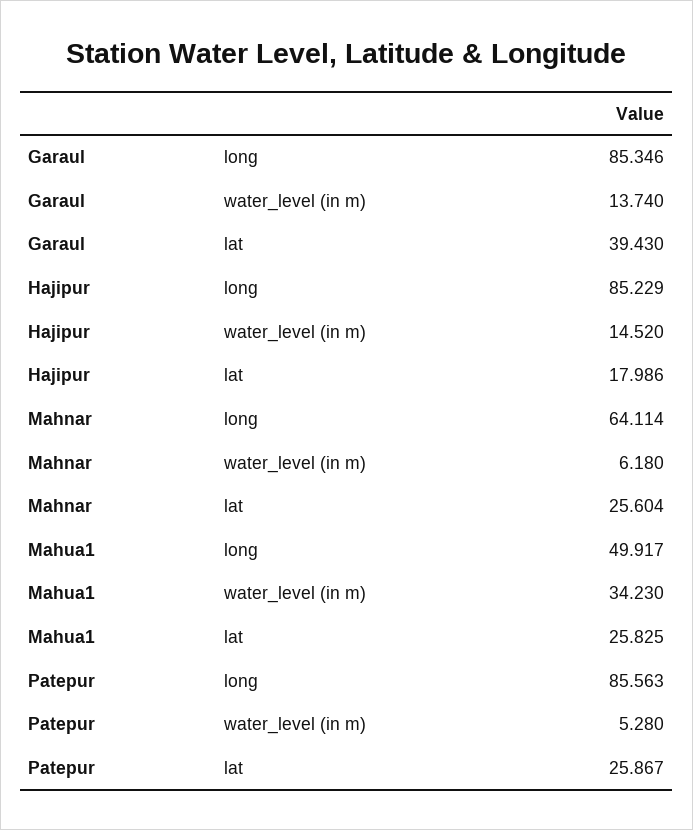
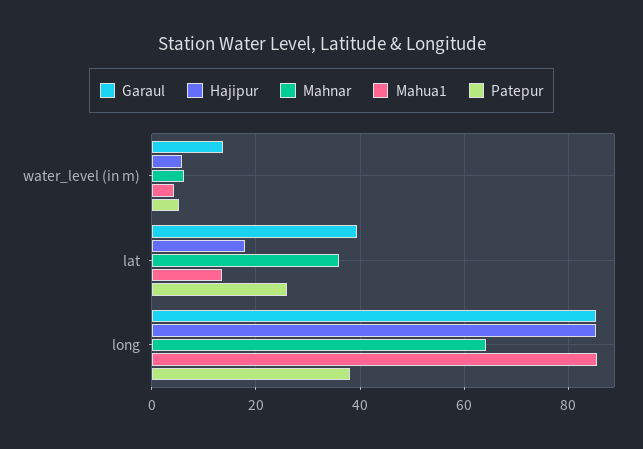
Hajipur, water_level (in m): 14.52 -> 6
Mahnar, lat: 25.604 -> 36
Mahua1, long: 49.917 -> 86
Mahua1, water_level (in m): 34.23 -> 4
Mahua1, lat: 25.825 -> 14
Patepur, long: 85.563 -> 38

